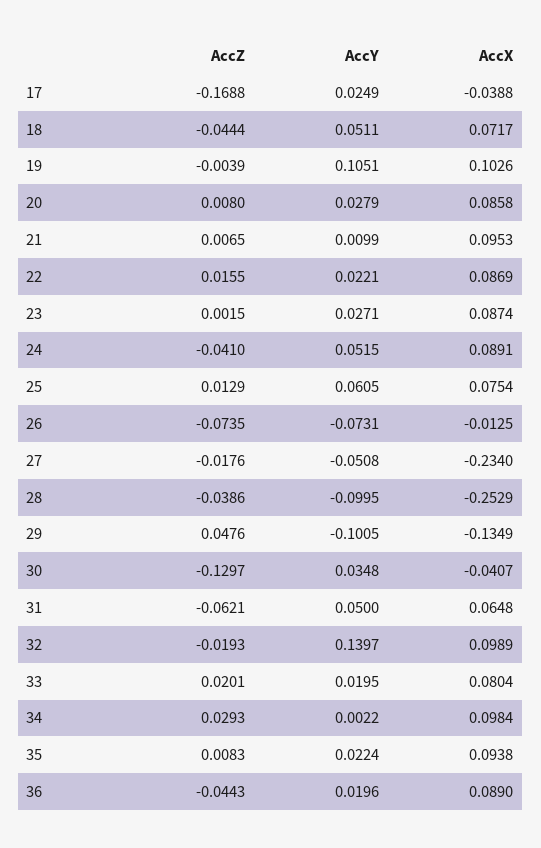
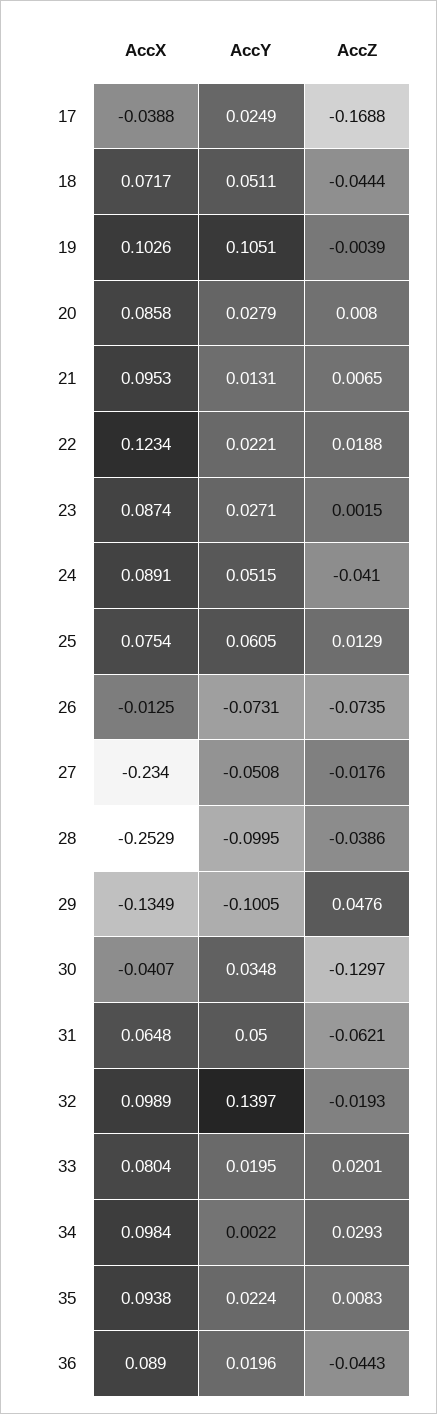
AccY, 21: 0.0099 -> 0.0131
AccZ, 22: 0.0155 -> 0.0188
AccX, 22: 0.0869 -> 0.1234

